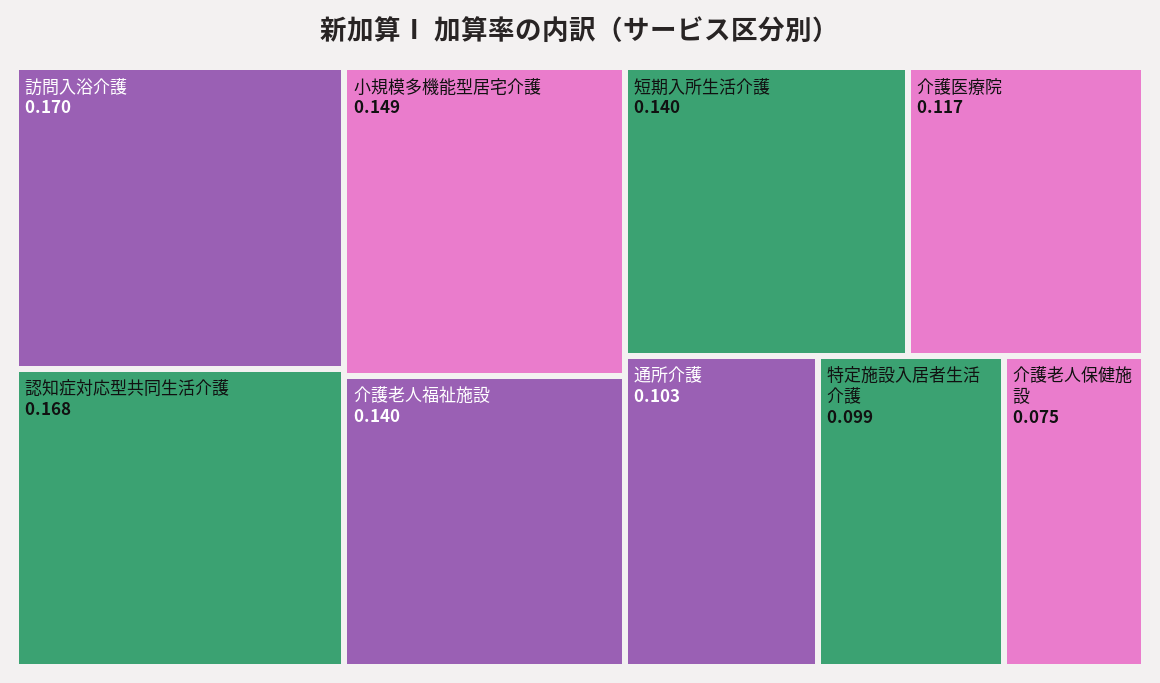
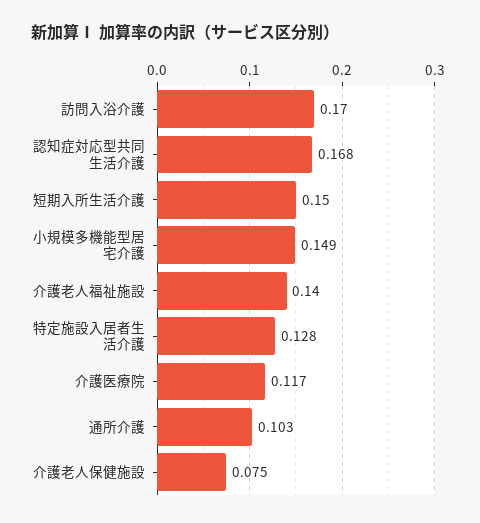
短期入所生活介護: 0.14 -> 0.15
特定施設入居者生活介護: 0.099 -> 0.128

